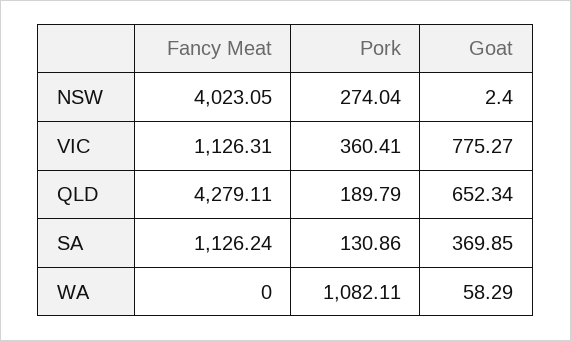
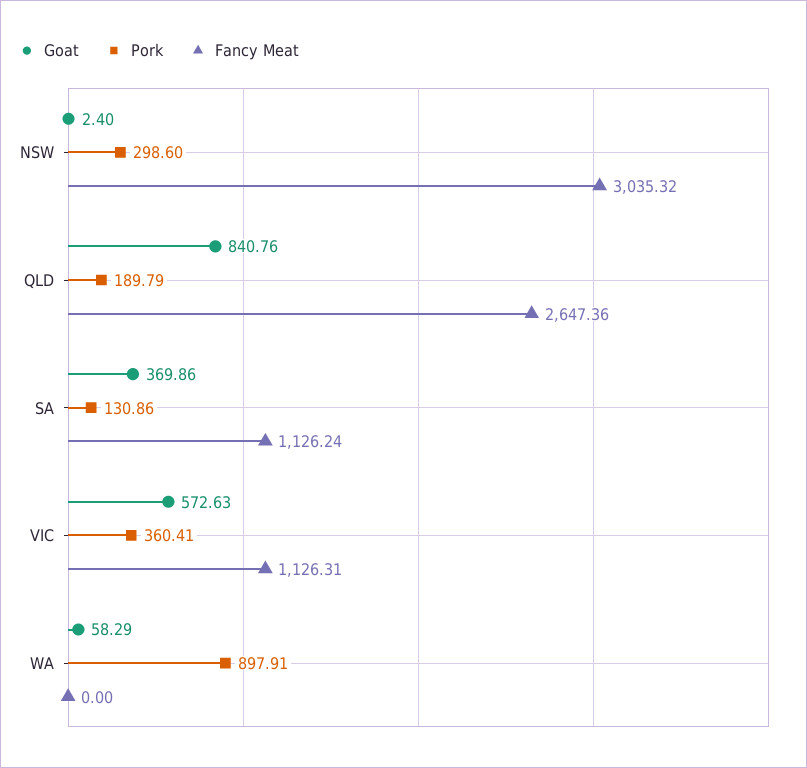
Fancy Meat, NSW: 4023.05 -> 3035.32
Pork, NSW: 274.04 -> 298.6
Goat, VIC: 775.27 -> 572.63
Fancy Meat, QLD: 4279.11 -> 2647.36
Goat, QLD: 652.34 -> 840.76
Goat, SA: 369.85 -> 369.86
Pork, WA: 1082.11 -> 897.91

